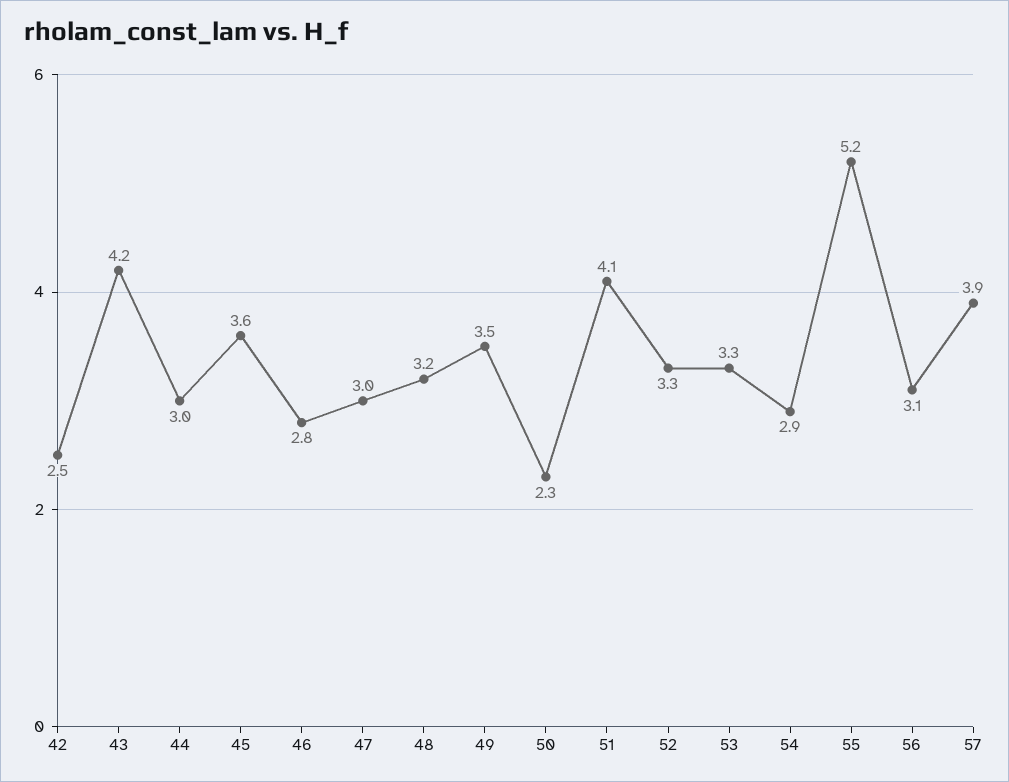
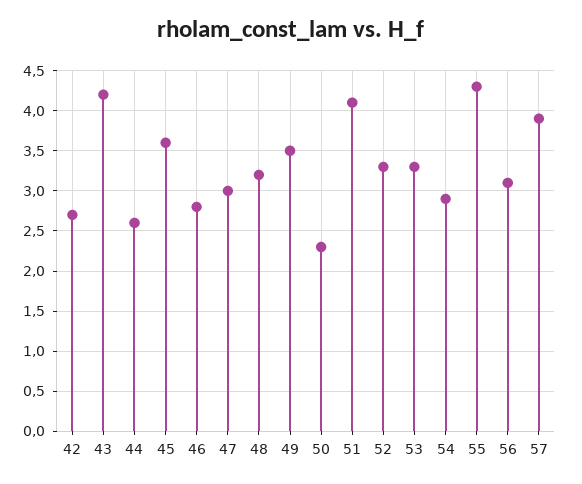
42: 2.5 -> 2.7
44: 3 -> 2.6
55: 5.2 -> 4.3

